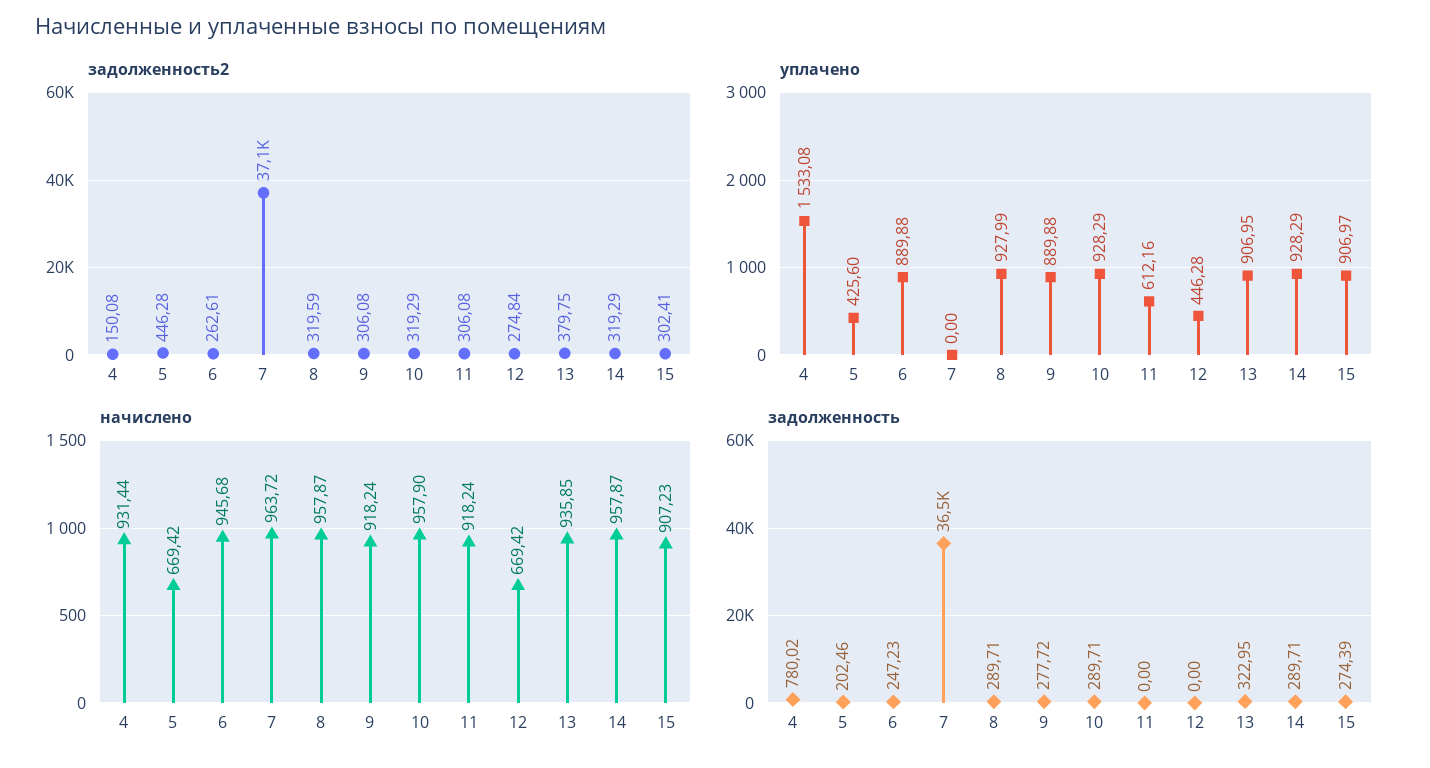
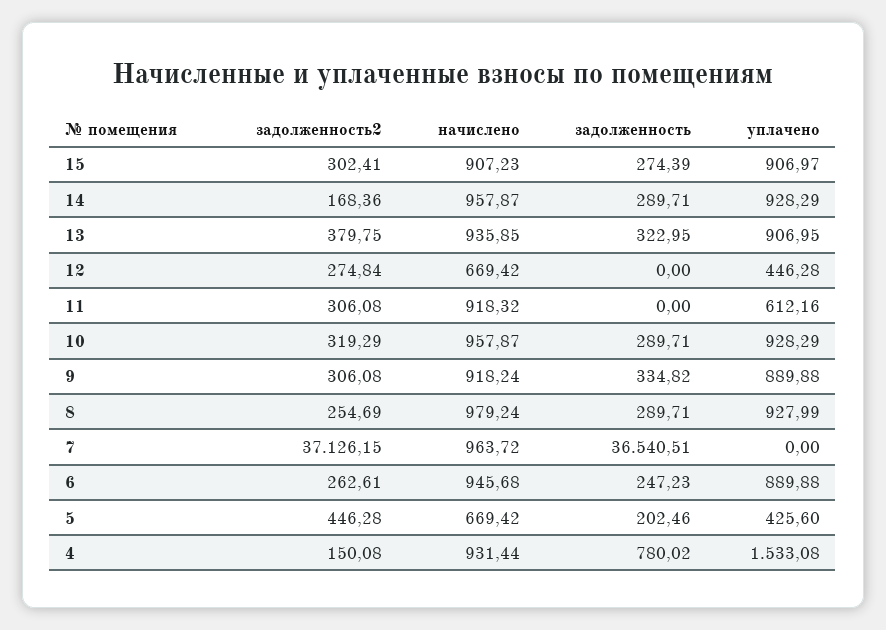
задолженность2, 8: 319.59 -> 254.69
задолженность2, 14: 319.29 -> 168.36
начислено, 8: 957.87 -> 979.24
начислено, 10: 957.9 -> 957.87
начислено, 11: 918.24 -> 918.32
задолженность, 9: 277.72 -> 334.82

